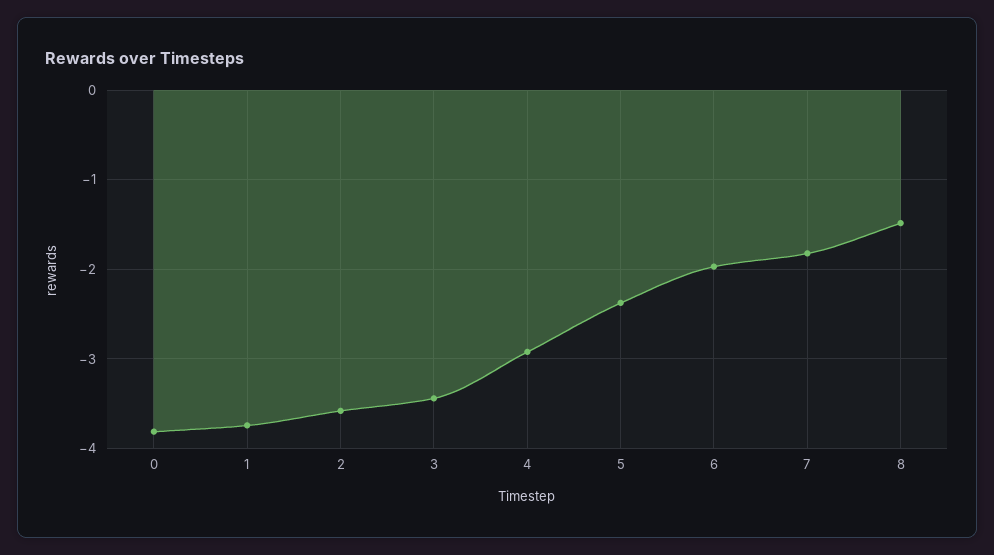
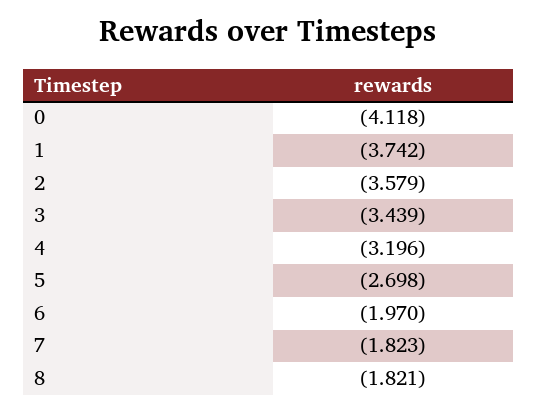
0: -3.8 -> -4.118
4: -2.9 -> -3.196
5: -2.4 -> -2.698
8: -1.5 -> -1.821

